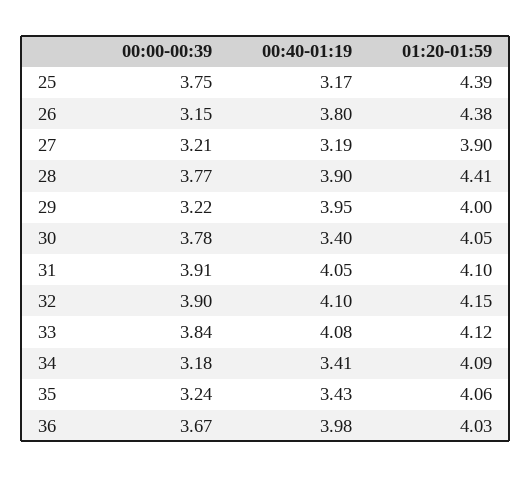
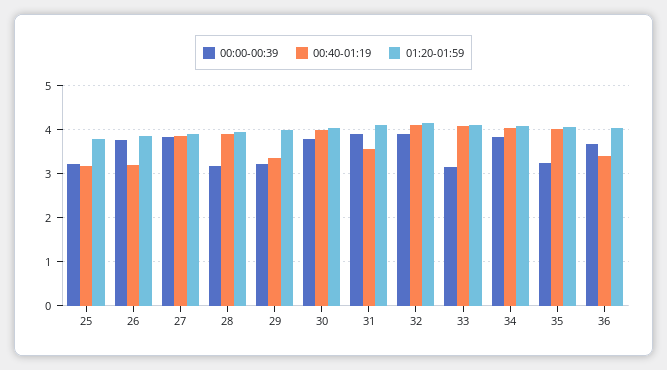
00:00-00:39, 25: 3.75 -> 3.2
01:20-01:59, 25: 4.39 -> 3.8
00:00-00:39, 26: 3.15 -> 3.8
00:40-01:19, 26: 3.8 -> 3.2
01:20-01:59, 26: 4.38 -> 3.8
00:00-00:39, 27: 3.21 -> 3.8
00:40-01:19, 27: 3.19 -> 3.8
00:00-00:39, 28: 3.77 -> 3.2
01:20-01:59, 28: 4.41 -> 4
00:40-01:19, 29: 3.95 -> 3.4
00:40-01:19, 30: 3.4 -> 4
00:40-01:19, 31: 4.05 -> 3.6
00:00-00:39, 33: 3.84 -> 3.2
00:00-00:39, 34: 3.18 -> 3.8
00:40-01:19, 34: 3.41 -> 4
00:40-01:19, 35: 3.43 -> 4
00:40-01:19, 36: 3.98 -> 3.4

